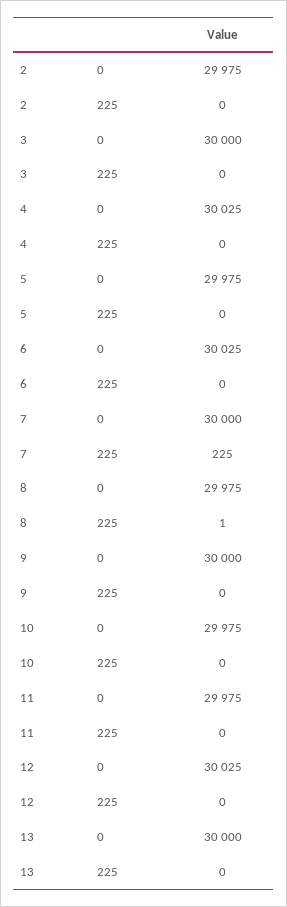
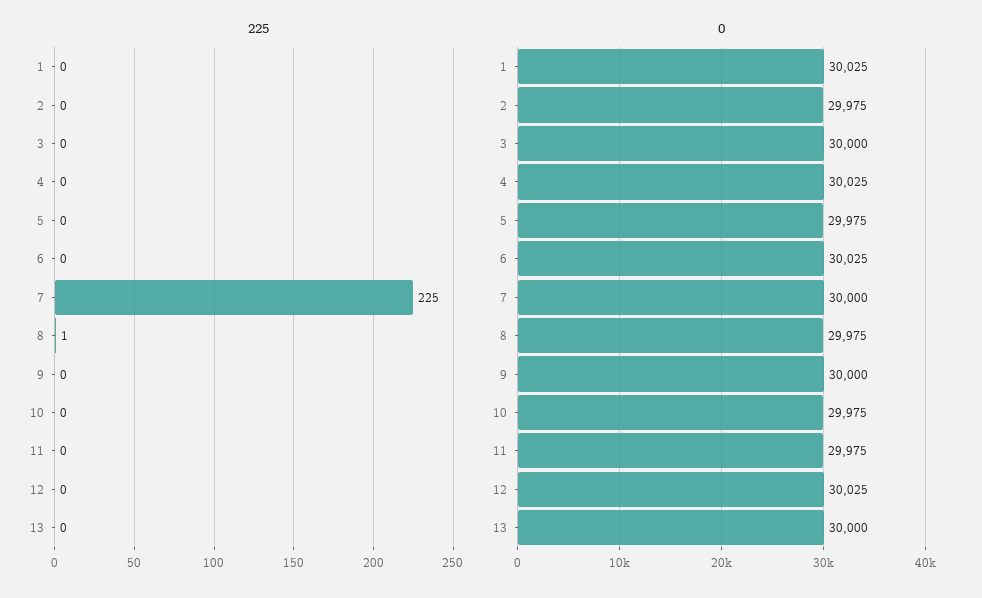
225, 1: none -> 0
0, 1: none -> 30025

